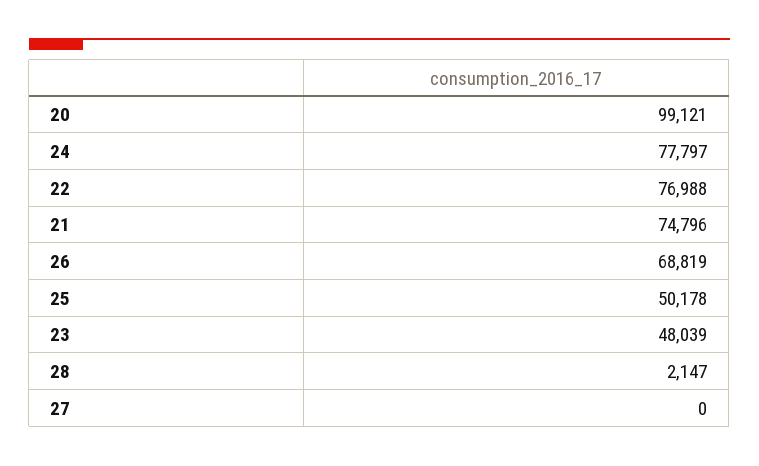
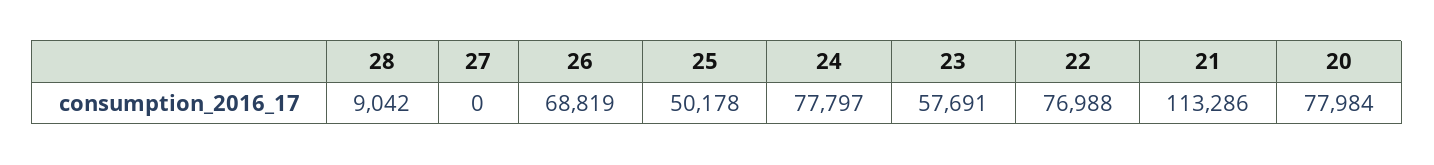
20: 99121 -> 77984
21: 74796 -> 113286
23: 48039 -> 57691
28: 2147 -> 9042

